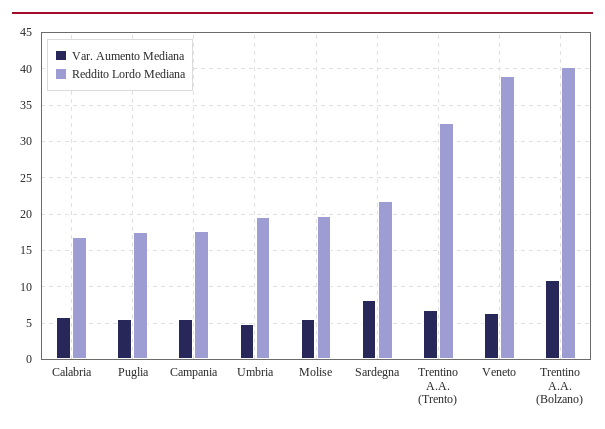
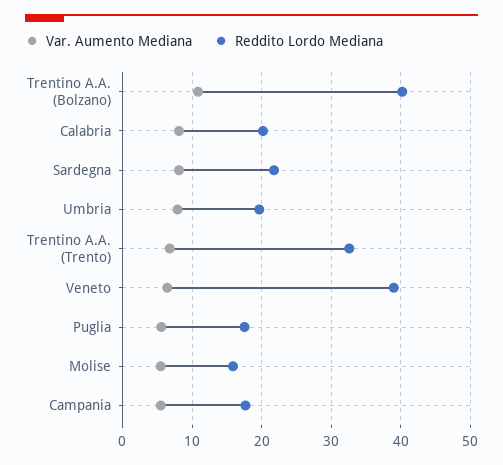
Var. Aumento Mediana, Calabria: 6 -> 8
Reddito Lordo Mediana, Calabria: 17 -> 20
Var. Aumento Mediana, Umbria: 5 -> 8
Reddito Lordo Mediana, Molise: 20 -> 16

